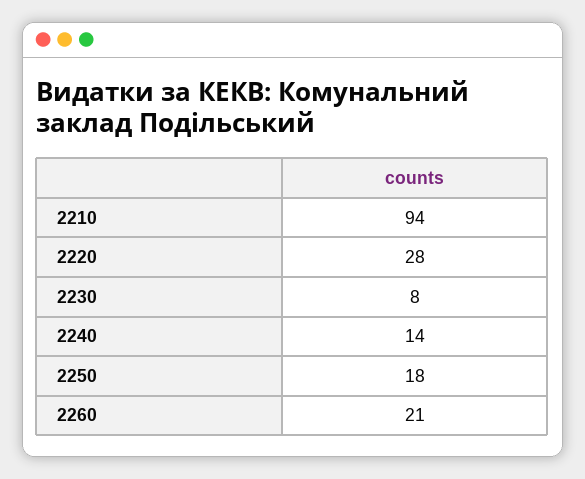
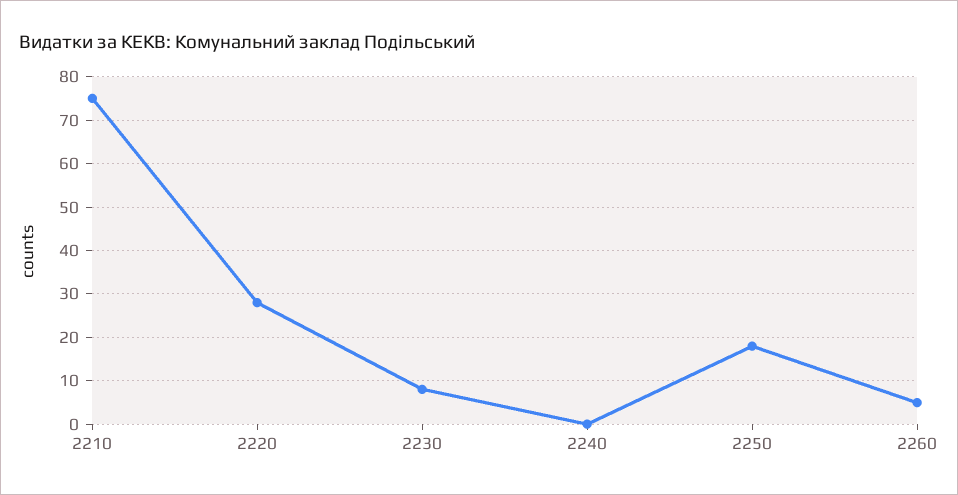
2210: 94 -> 75
2240: 14 -> 0
2260: 21 -> 5

